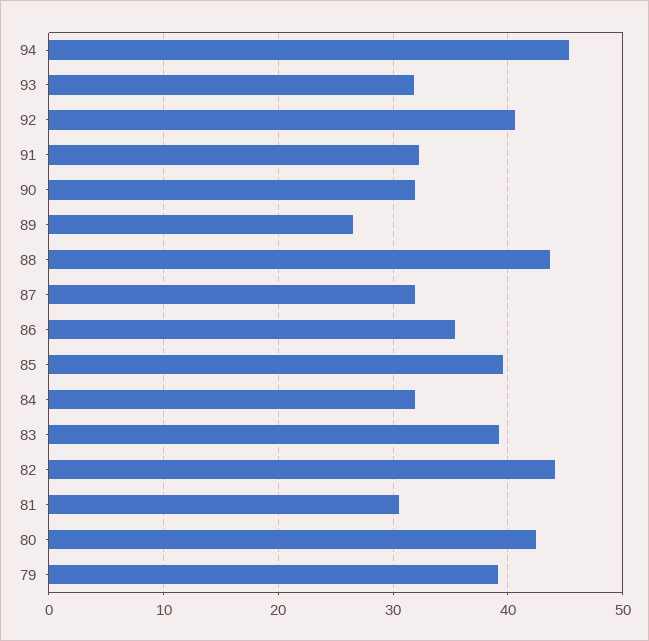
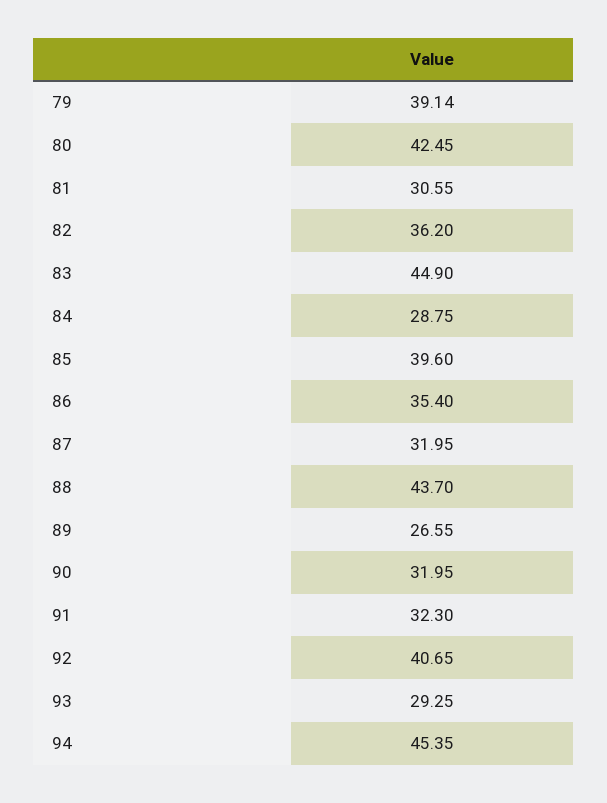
93: 32 -> 29.25
84: 32 -> 28.75
83: 39 -> 44.9
82: 44 -> 36.2

